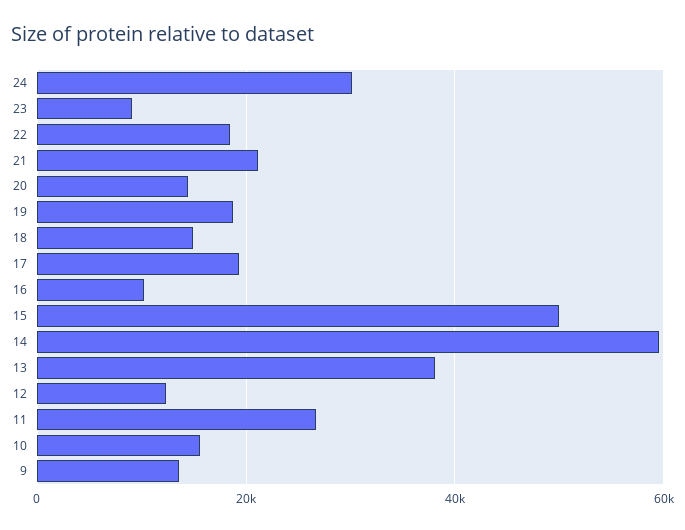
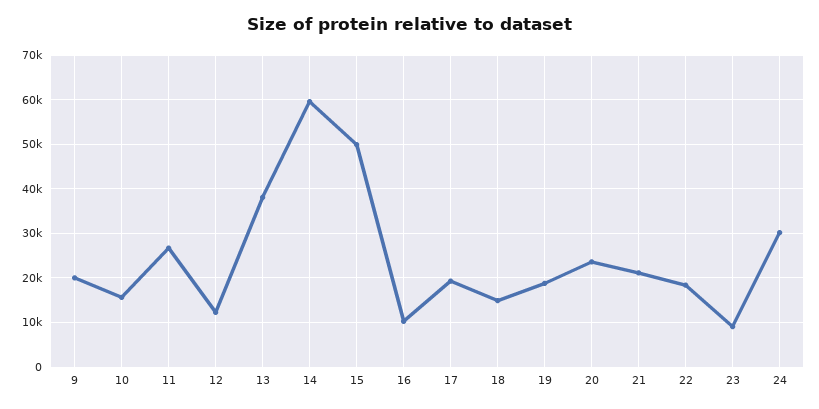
20: 14000 -> 24000
9: 14000 -> 20000

